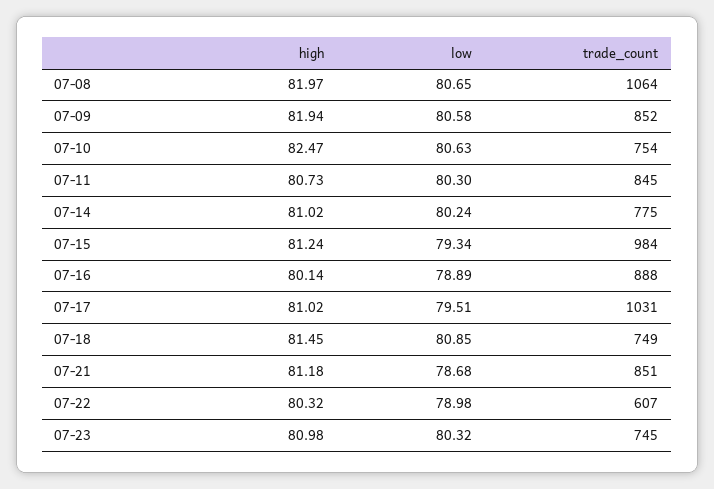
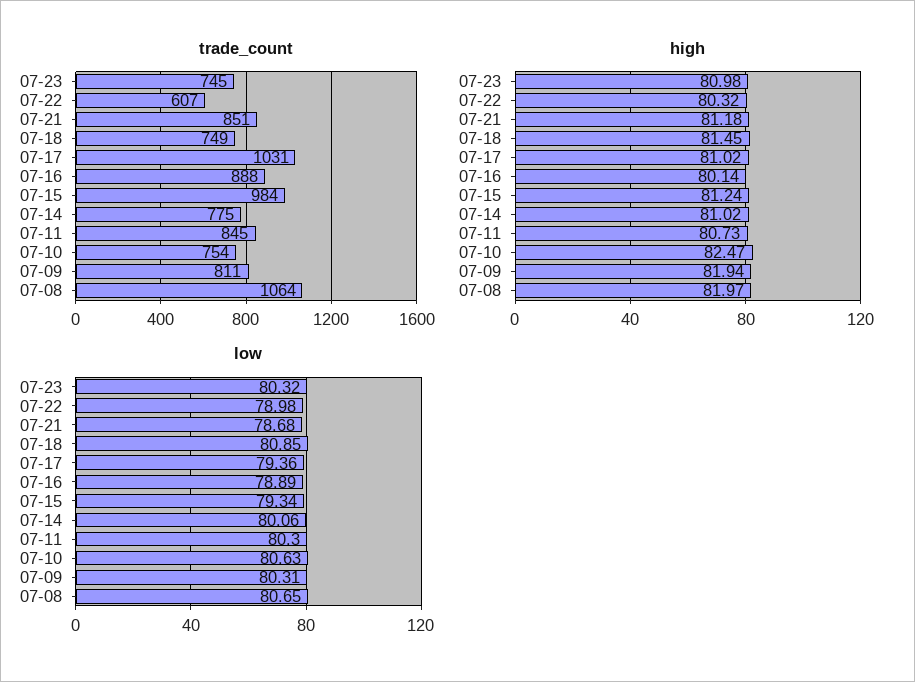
low, 07-09: 80.58 -> 80.31
trade_count, 07-09: 852 -> 811
low, 07-14: 80.24 -> 80.06
low, 07-17: 79.51 -> 79.36

